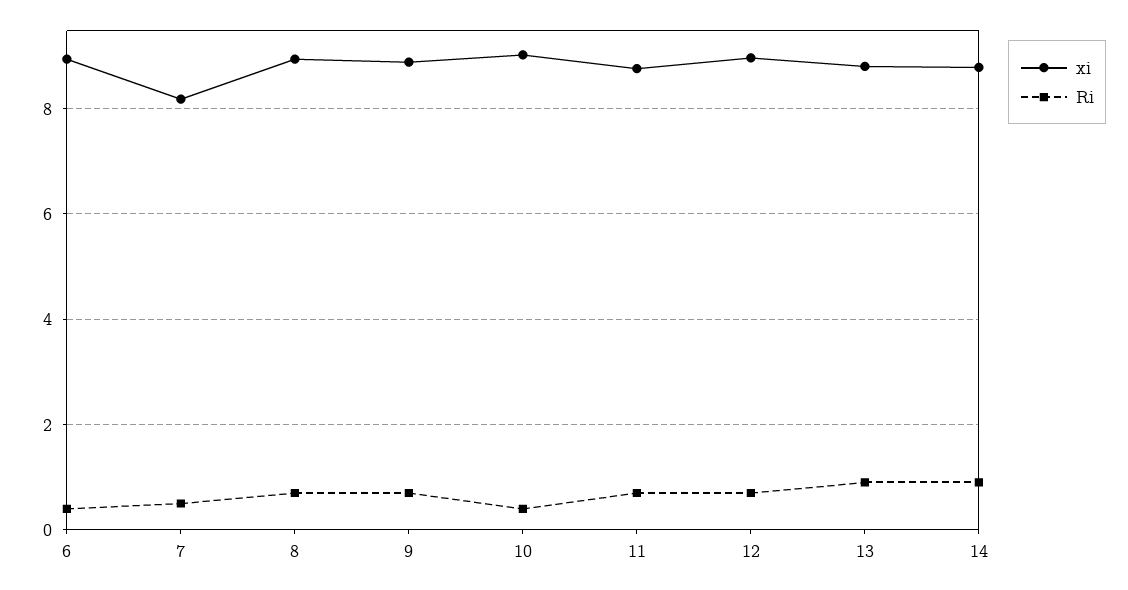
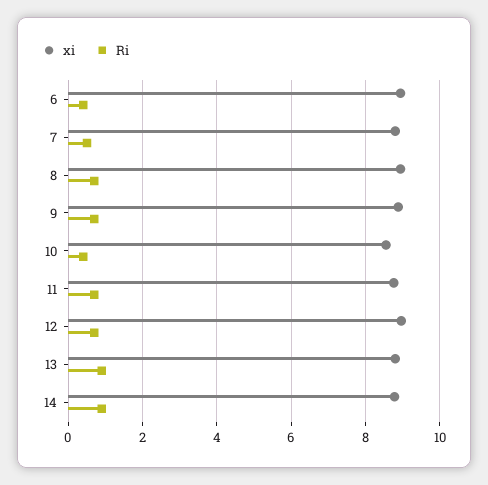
xi, 7: 8.2 -> 8.8
xi, 10: 9 -> 8.6

